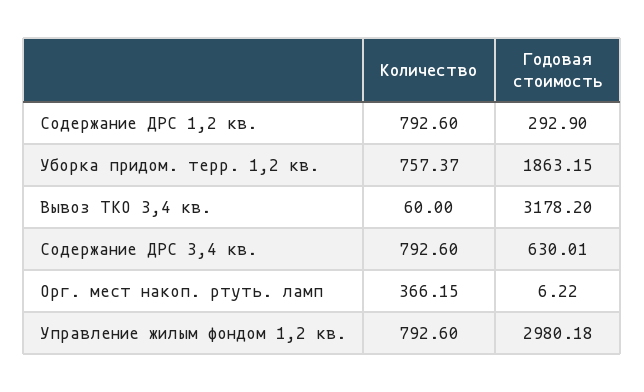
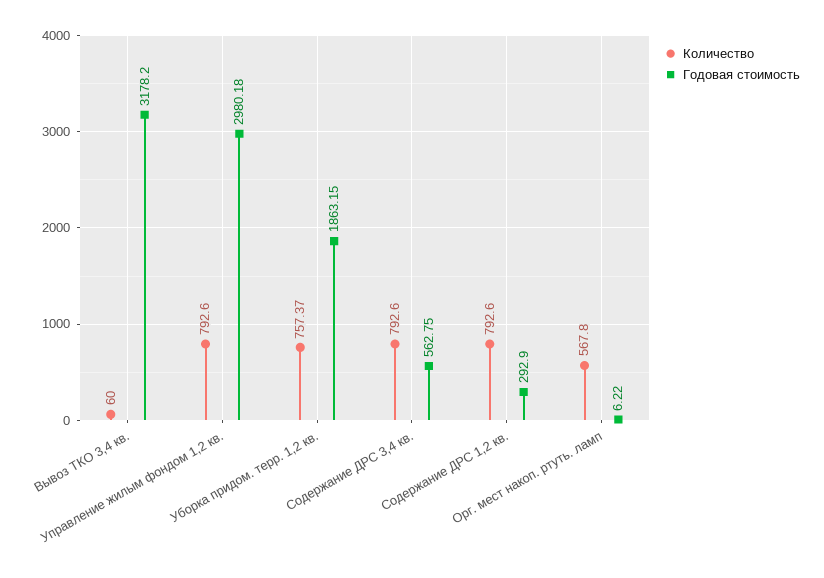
Годовая стоимость, Содержание ДРС 3,4 кв.: 630.01 -> 562.75
Количество, Орг. мест накоп. ртуть. ламп: 366.15 -> 567.8

